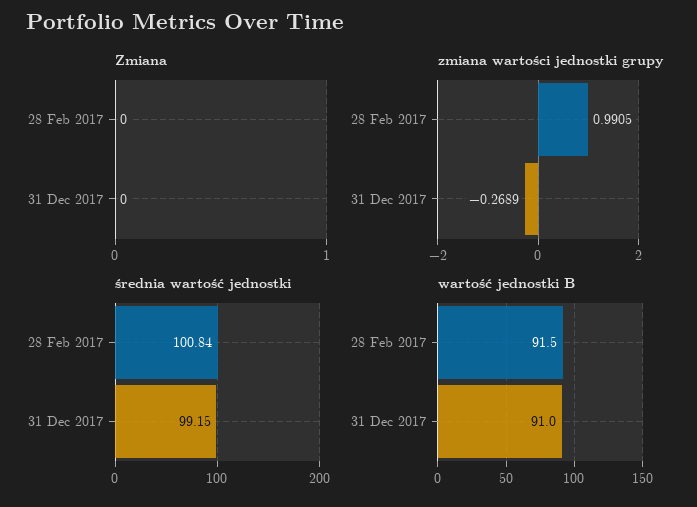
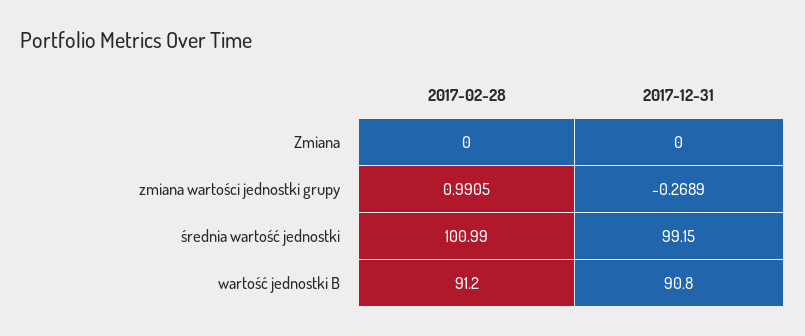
średnia wartość jednostki, 28 Feb 2017: 100.84 -> 100.99
wartość jednostki B, 28 Feb 2017: 91.5 -> 91.2
wartość jednostki B, 31 Dec 2017: 91 -> 90.8

